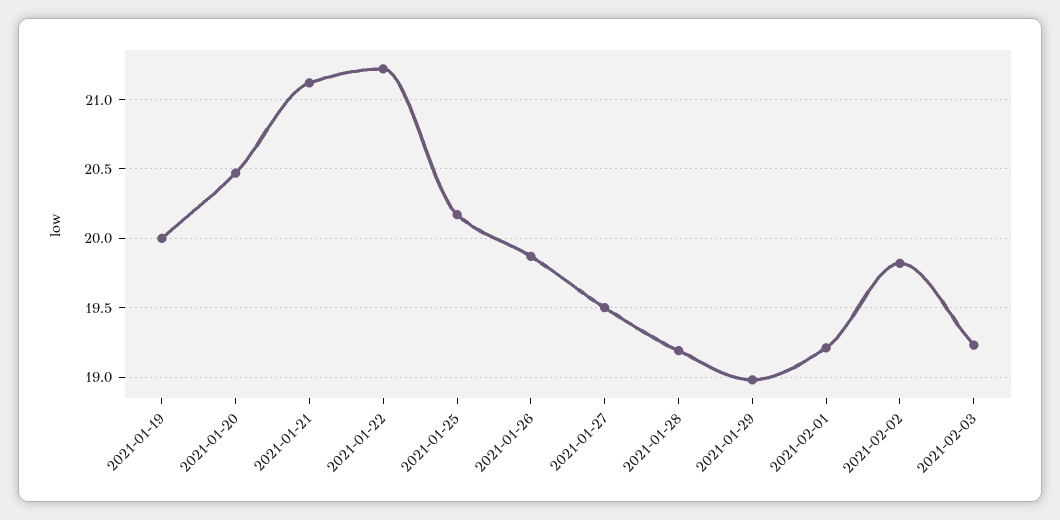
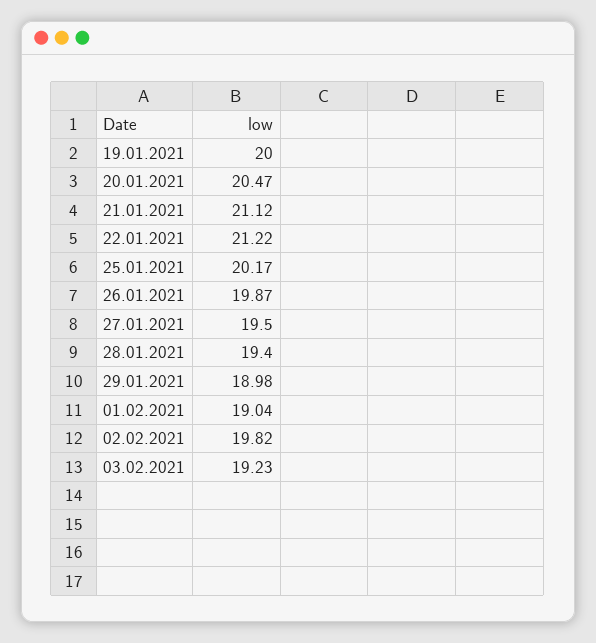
2021-01-28: 19.2 -> 19.4
2021-02-01: 19.2 -> 19.04

